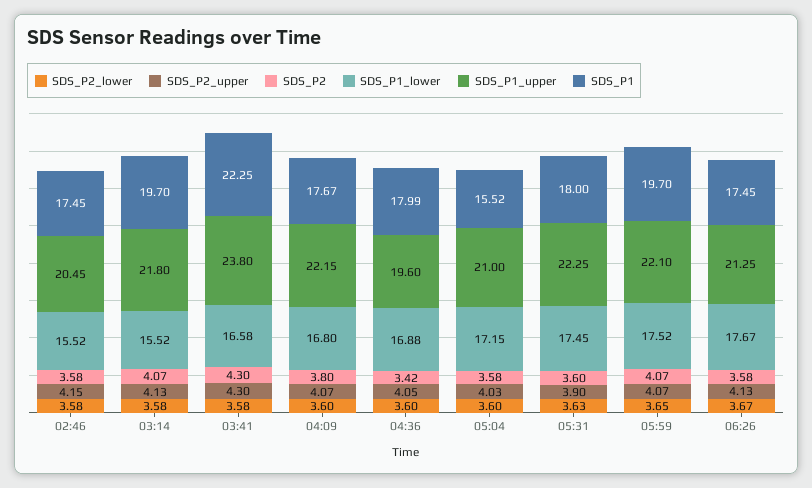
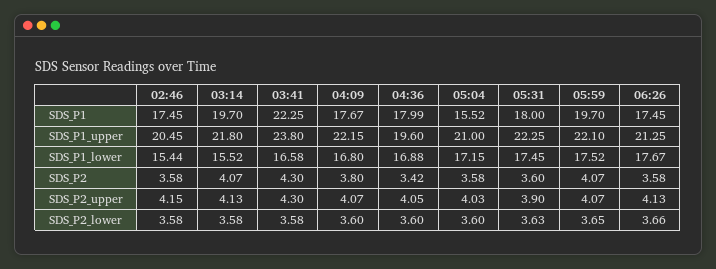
SDS_P1_lower, 02:46: 15.52 -> 15.44
SDS_P2_lower, 06:26: 3.67 -> 3.66

